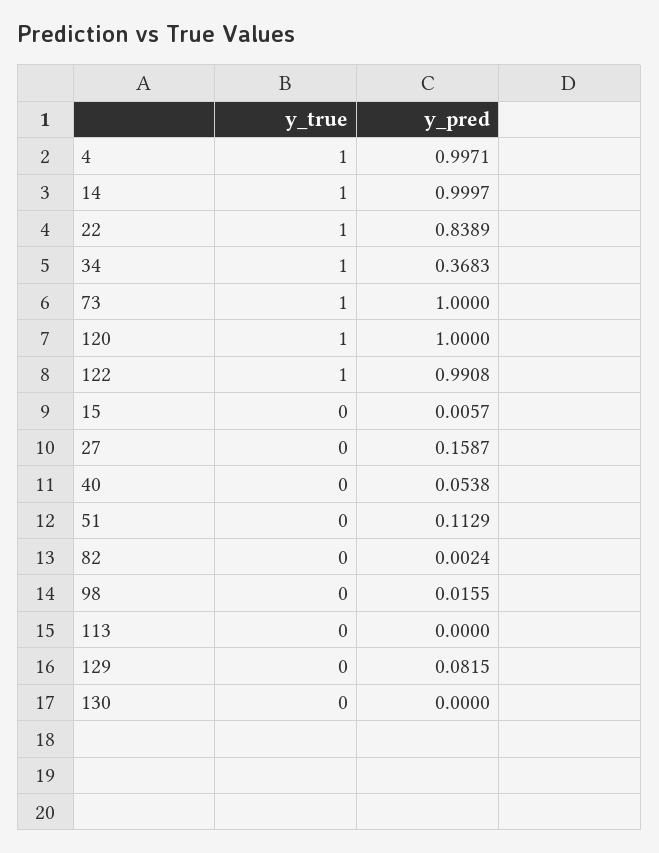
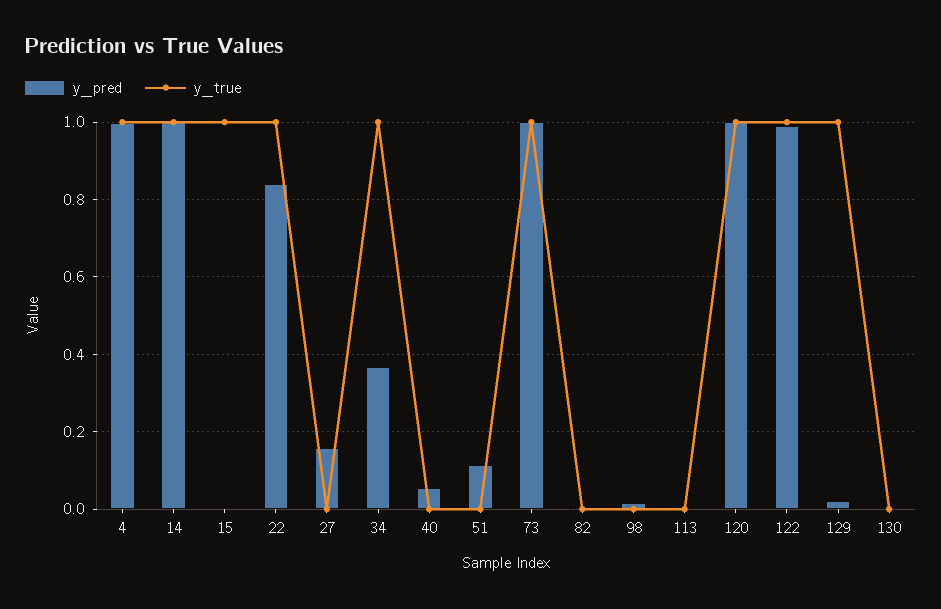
y_true, 15: 0 -> 1
y_true, 129: 0 -> 1
y_pred, 129: 0.0815 -> 0.02

